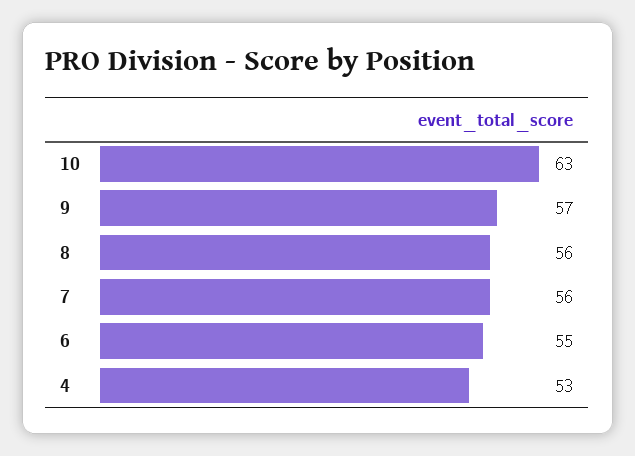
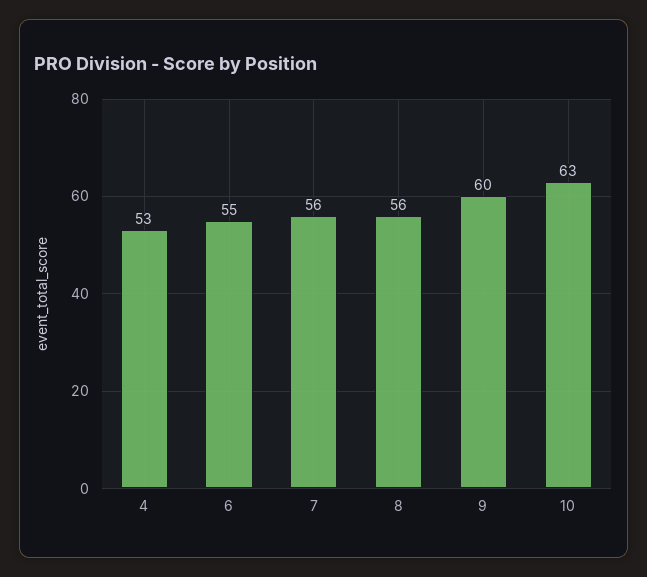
9: 57 -> 60

